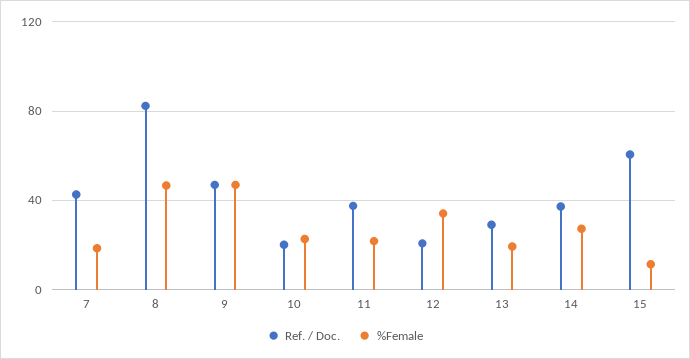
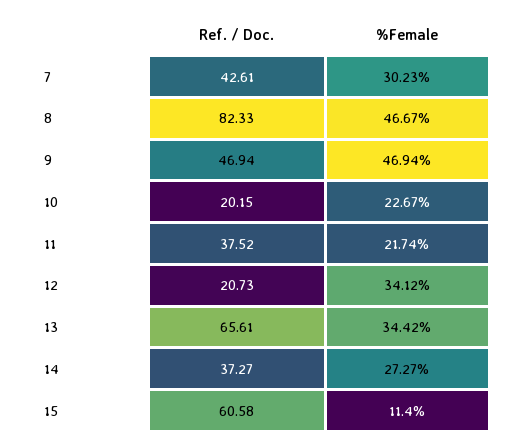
%Female, 7: 20 -> 30.23
Ref. / Doc., 13: 30 -> 65.61
%Female, 13: 20 -> 34.42

